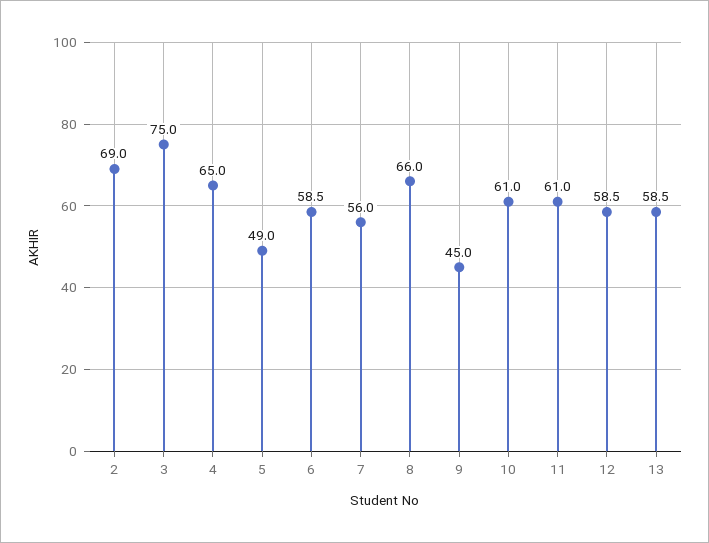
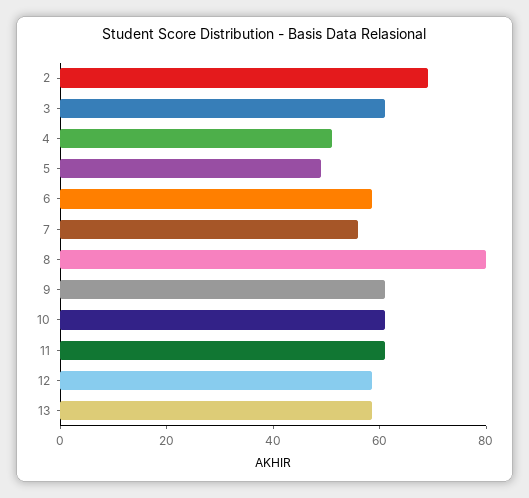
3: 75 -> 60
4: 65 -> 50
8: 66 -> 80
9: 45 -> 60

